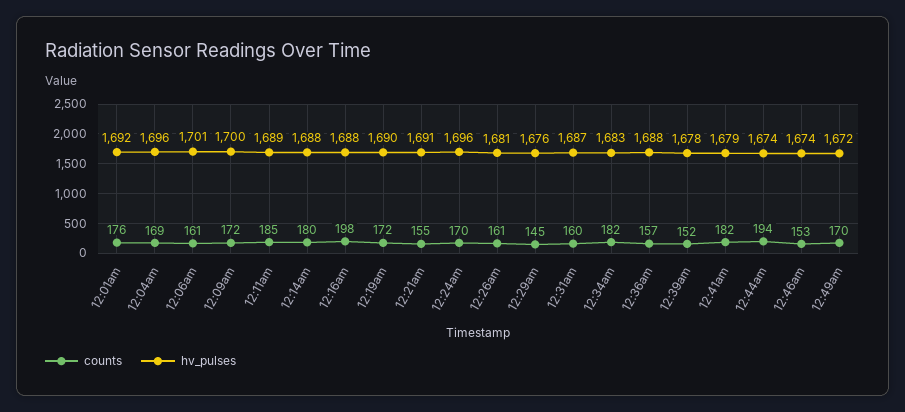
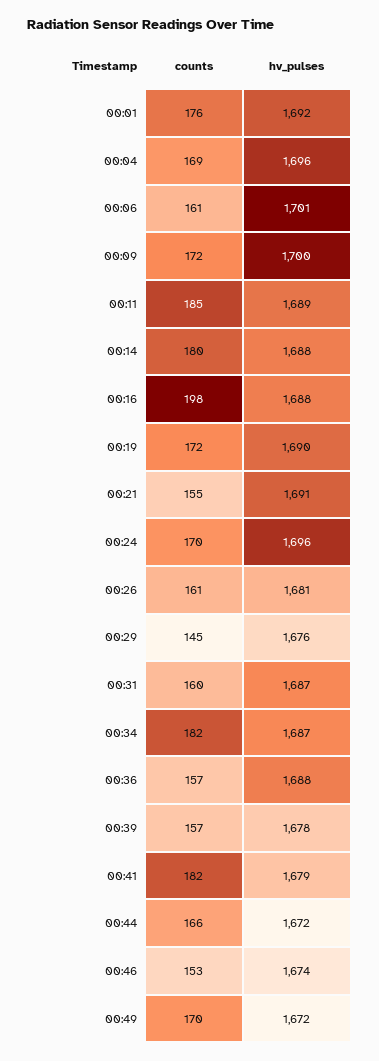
hv_pulses, 12:34am: 1683 -> 1687
counts, 12:39am: 152 -> 157
counts, 12:44am: 194 -> 166
hv_pulses, 12:44am: 1674 -> 1672

